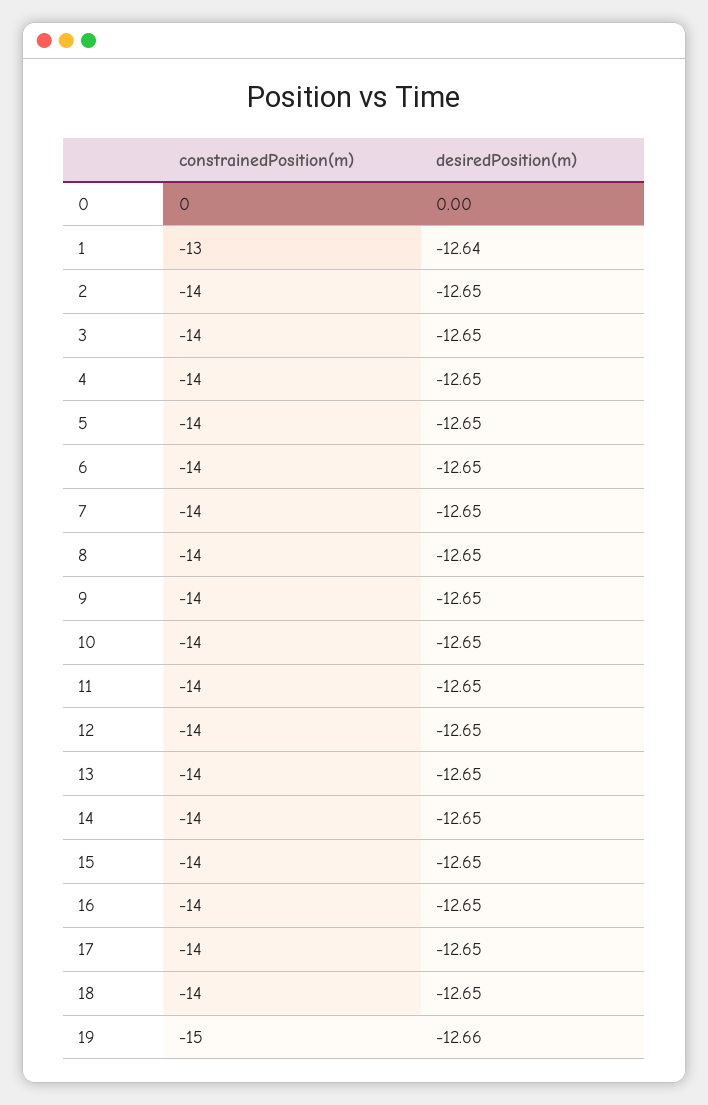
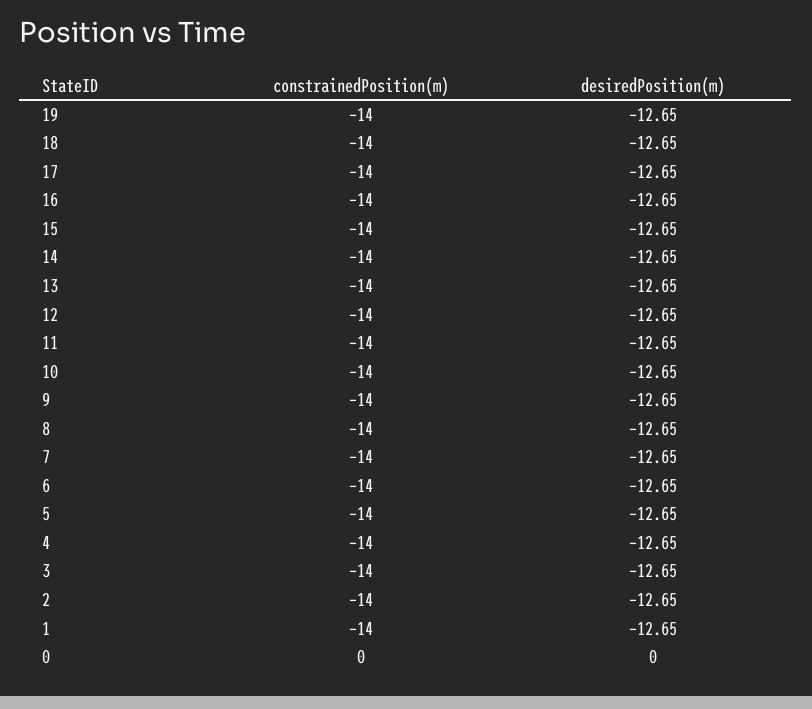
constrainedPosition(m), 1: -13 -> -14
desiredPosition(m), 1: -12.64 -> -12.65
constrainedPosition(m), 19: -15 -> -14
desiredPosition(m), 19: -12.66 -> -12.65

